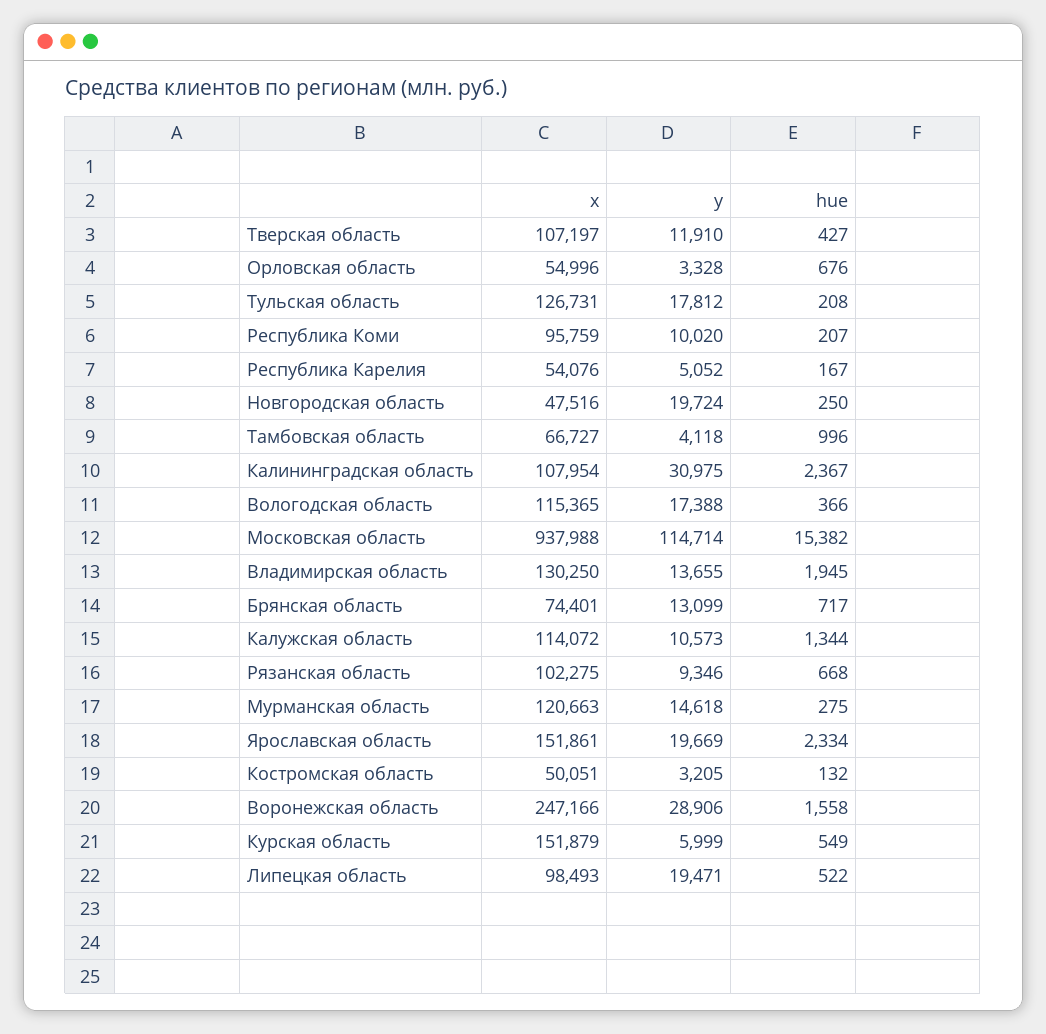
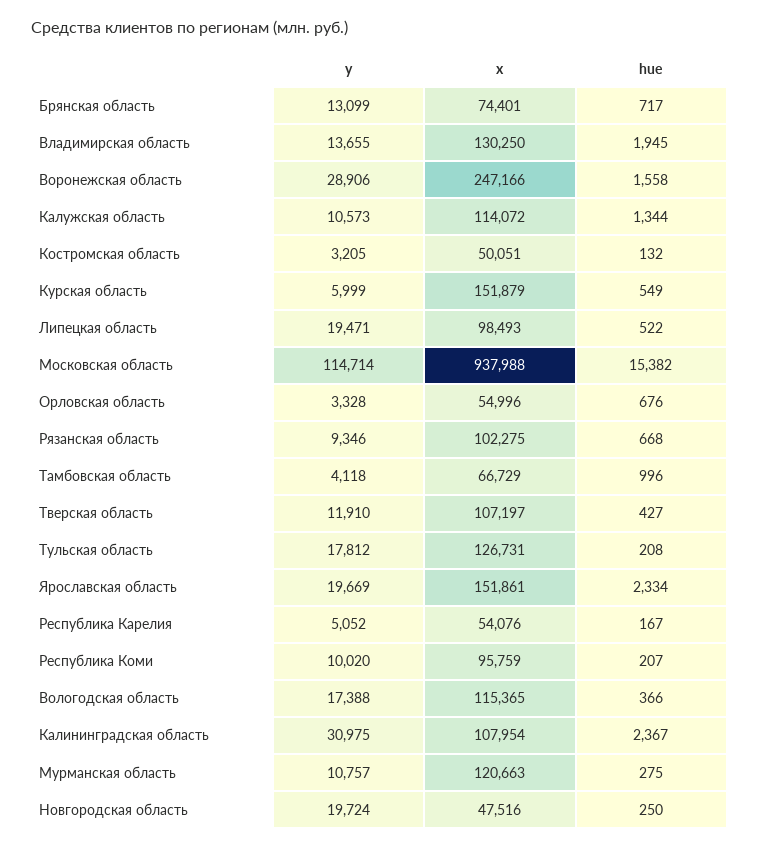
x, Тамбовская область: 66727 -> 66729
y, Мурманская область: 14618 -> 10757

